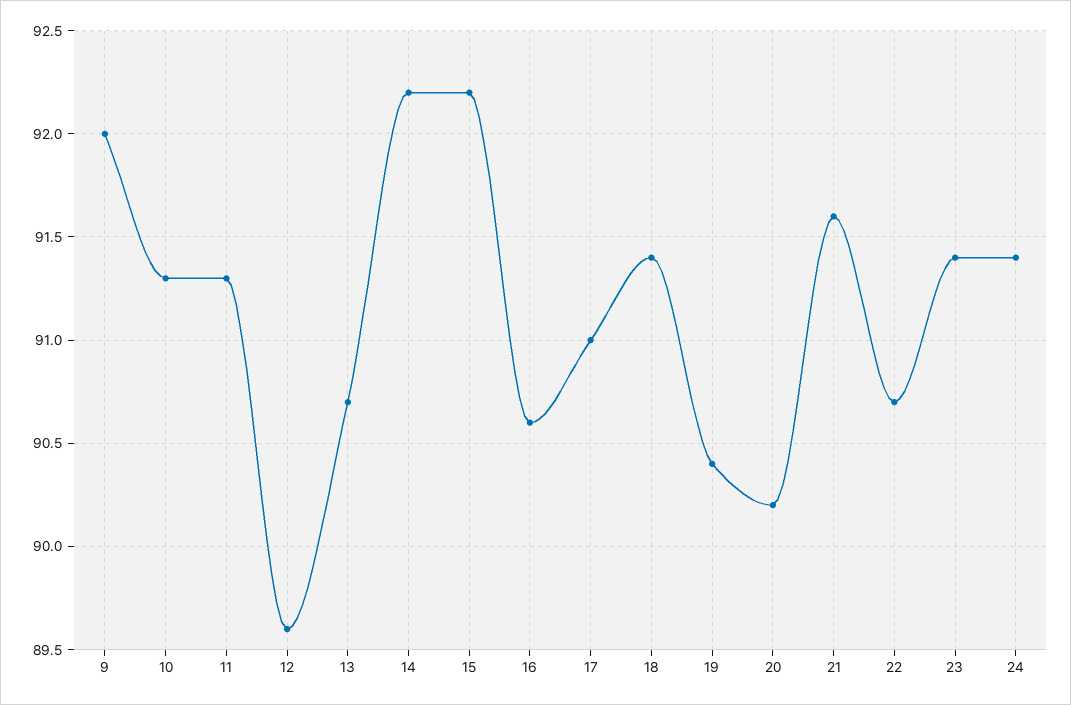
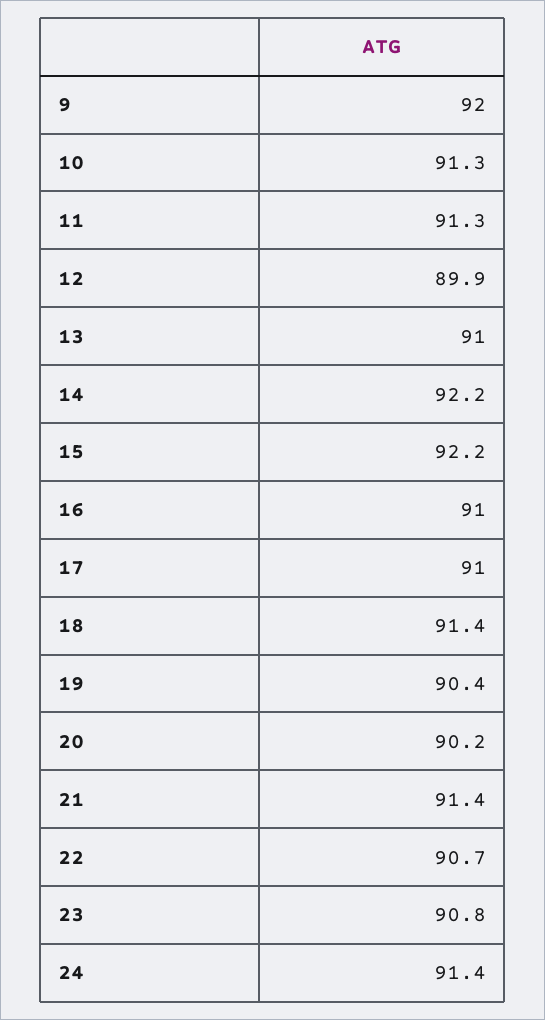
12: 89.6 -> 89.9
13: 90.7 -> 91
16: 90.6 -> 91
21: 91.6 -> 91.4
23: 91.4 -> 90.8

